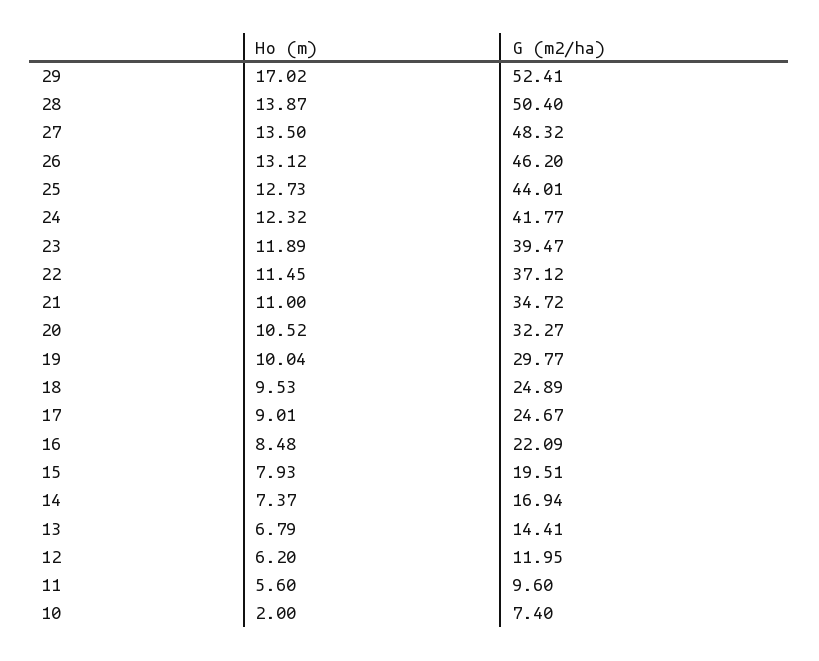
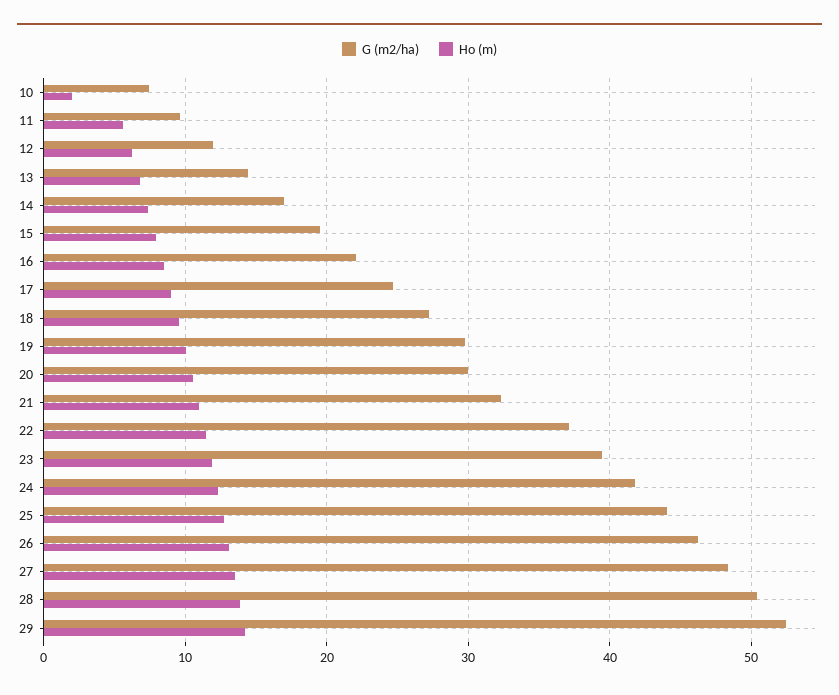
Ho (m), 29: 17.02 -> 14
G (m2/ha), 21: 34.72 -> 32
G (m2/ha), 20: 32.27 -> 30
G (m2/ha), 18: 24.89 -> 27

